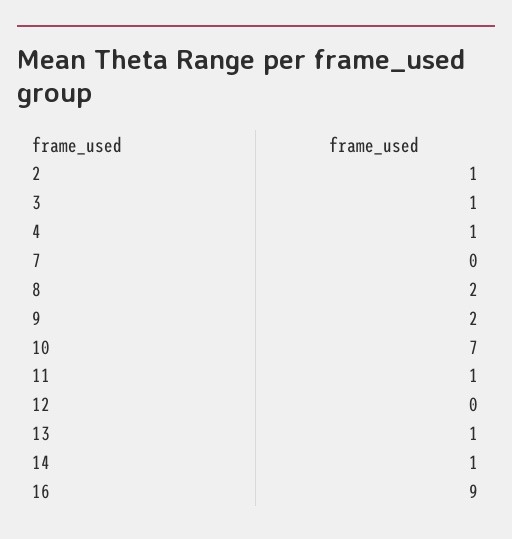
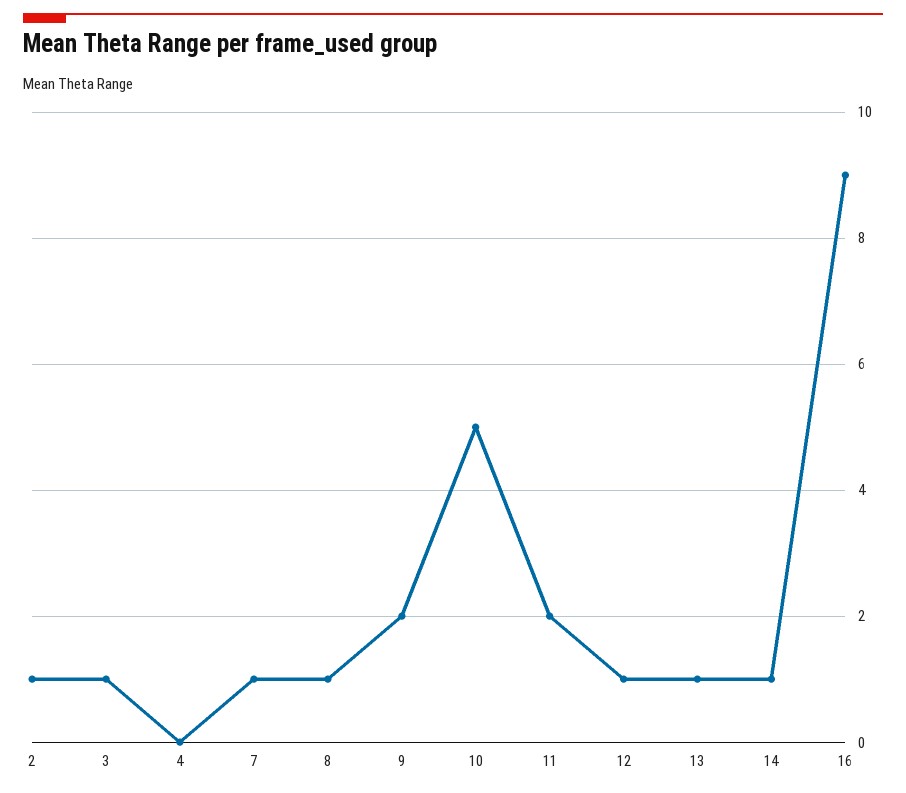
4: 1 -> 0
7: 0 -> 1
8: 2 -> 1
10: 7 -> 5
11: 1 -> 2
12: 0 -> 1

